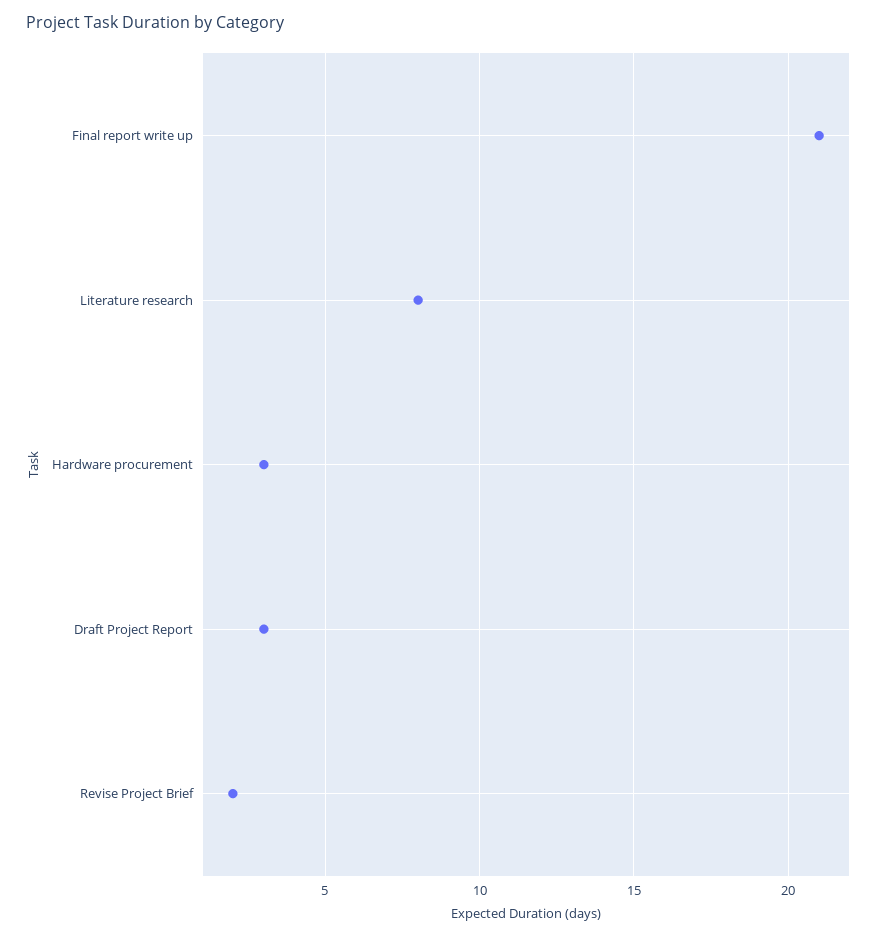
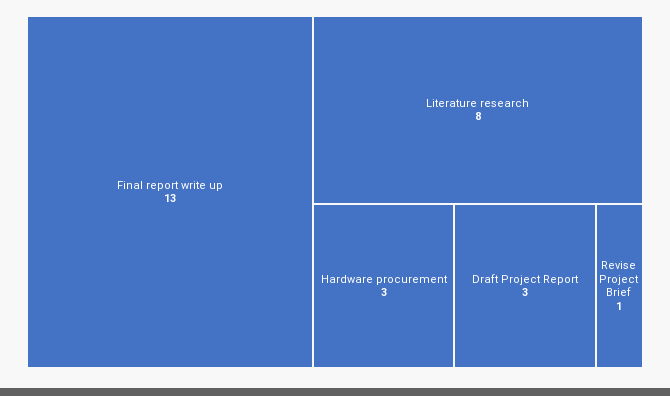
Final report write up: 21 -> 13
Revise Project Brief: 2 -> 1

